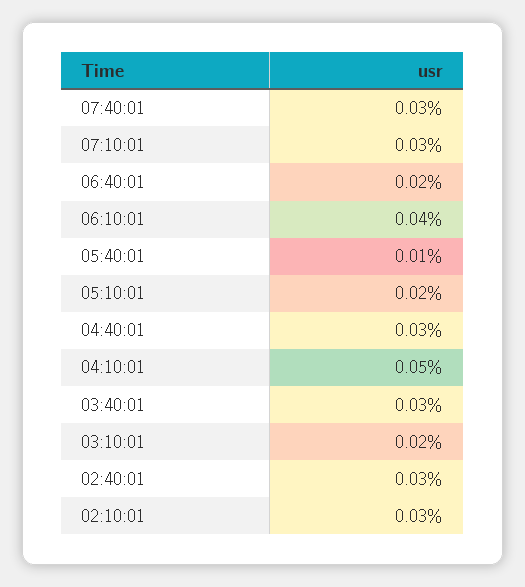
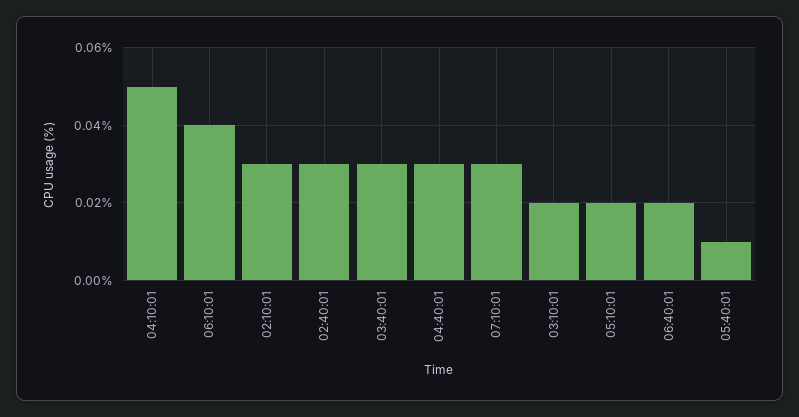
07:40:01: 0.03 -> none

